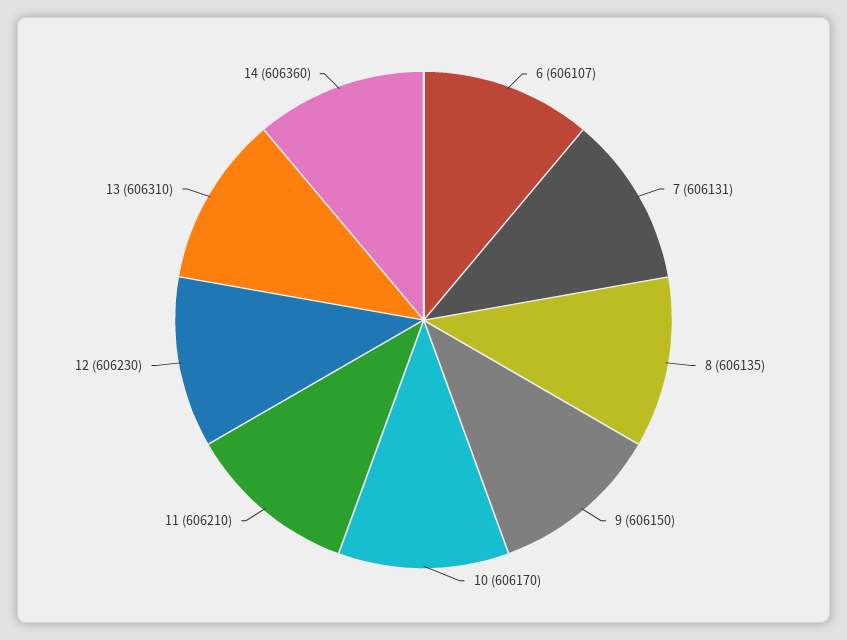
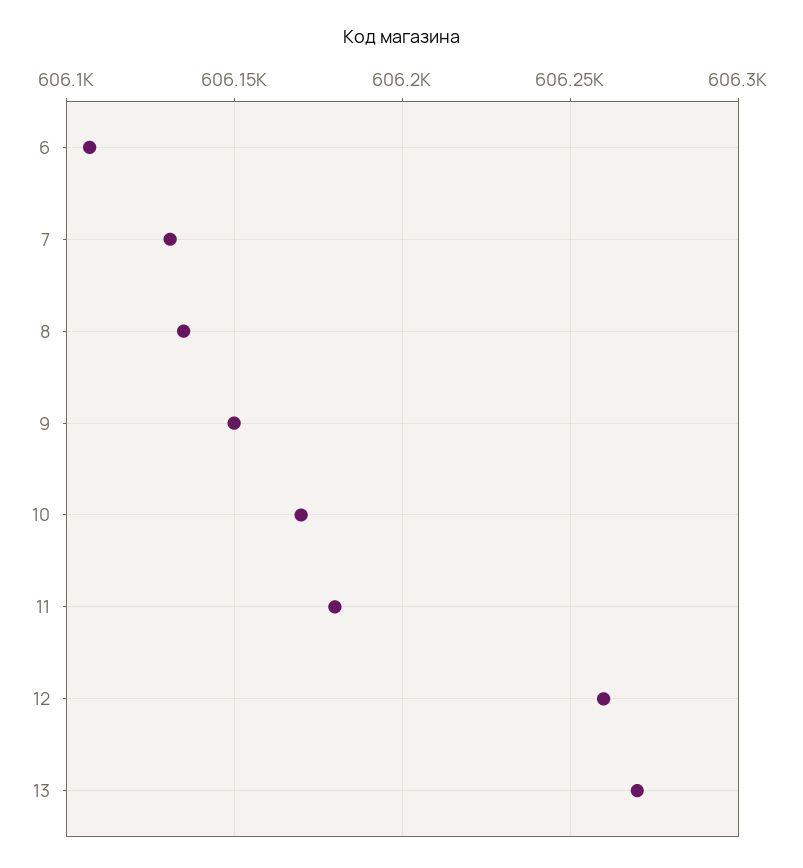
11: 606210 -> 606180
12: 606230 -> 606260
13: 606310 -> 606270
14: 606360 -> none

